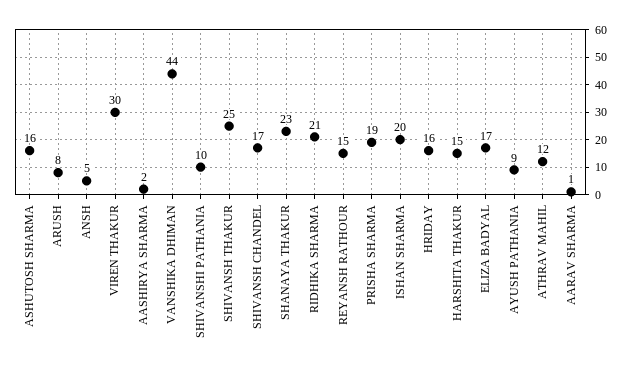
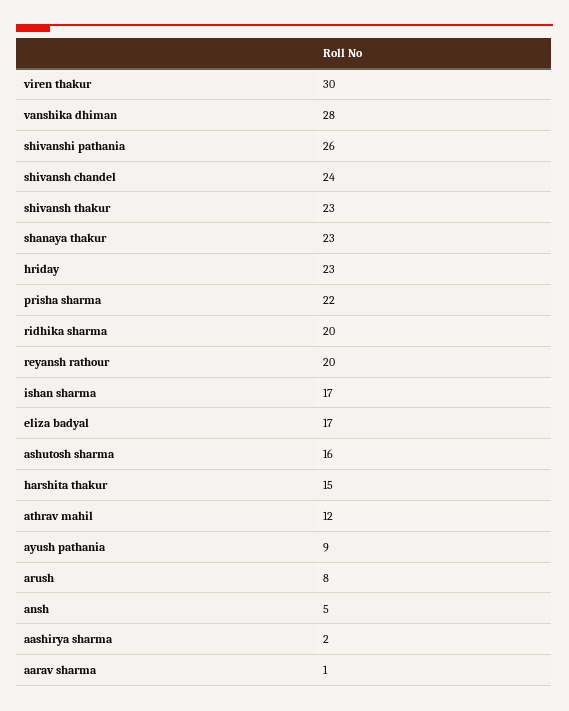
VANSHIKA DHIMAN: 44 -> 28
SHIVANSHI PATHANIA: 10 -> 26
SHIVANSH THAKUR: 25 -> 23
SHIVANSH CHANDEL: 17 -> 24
RIDHIKA SHARMA: 21 -> 20
REYANSH RATHOUR: 15 -> 20
PRISHA SHARMA: 19 -> 22
ISHAN SHARMA: 20 -> 17
HRIDAY: 16 -> 23

